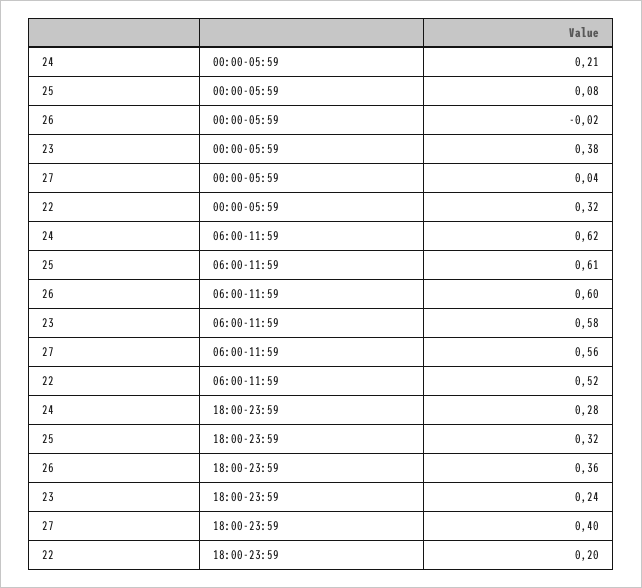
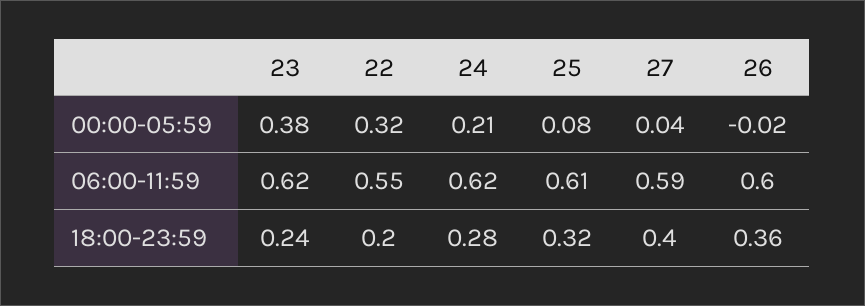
23, 06:00-11:59: 0.58 -> 0.62
27, 06:00-11:59: 0.56 -> 0.59
22, 06:00-11:59: 0.52 -> 0.55

